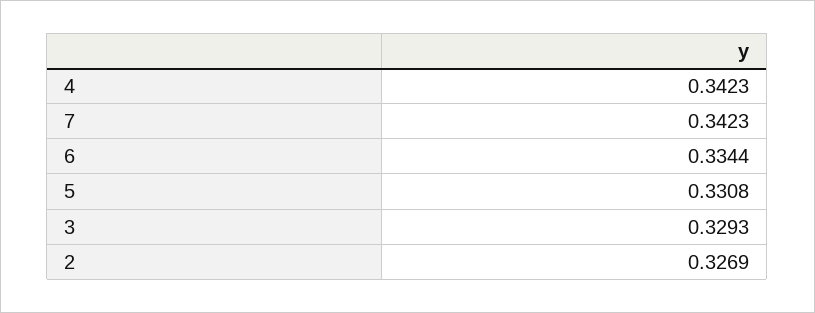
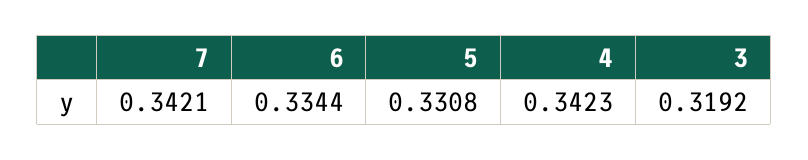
7: 0.3423 -> 0.3421
3: 0.3293 -> 0.3192
2: 0.3269 -> none

